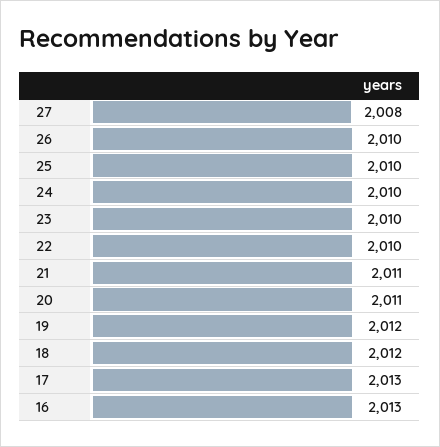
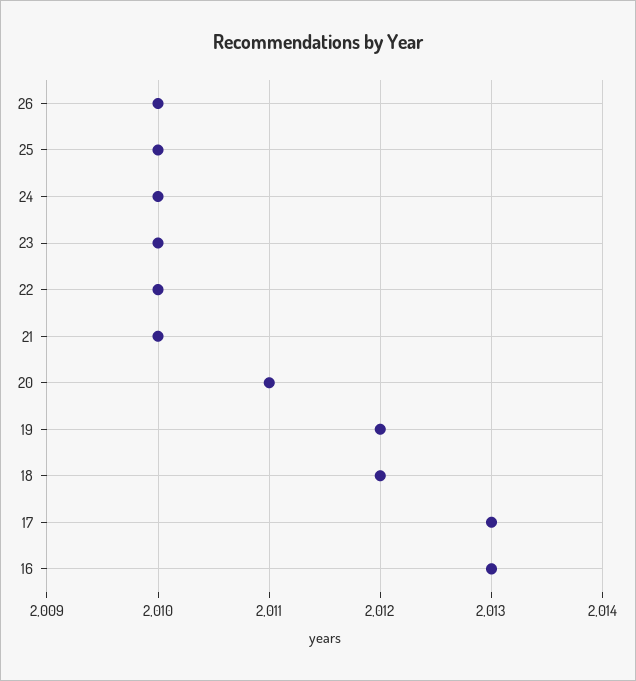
27: 2008 -> none
21: 2011 -> 2010

